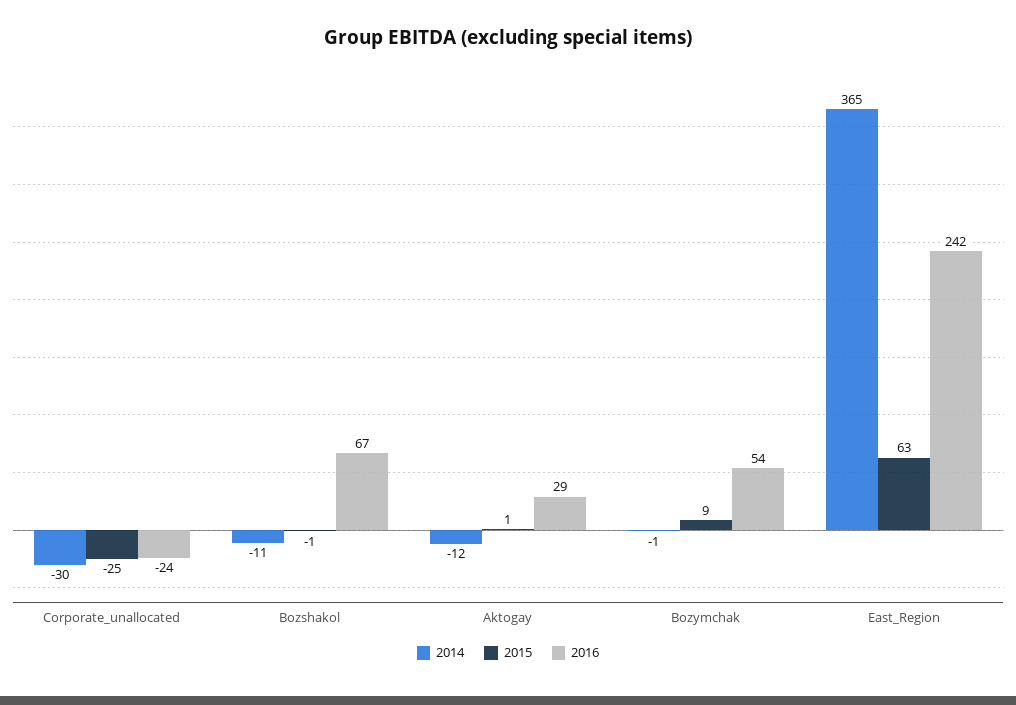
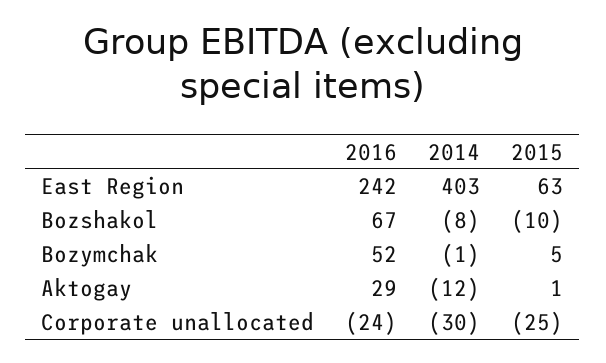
2014, Bozshakol: -11 -> -8
2015, Bozshakol: -1 -> -10
2015, Bozymchak: 9 -> 5
2016, Bozymchak: 54 -> 52
2014, East_Region: 365 -> 403

